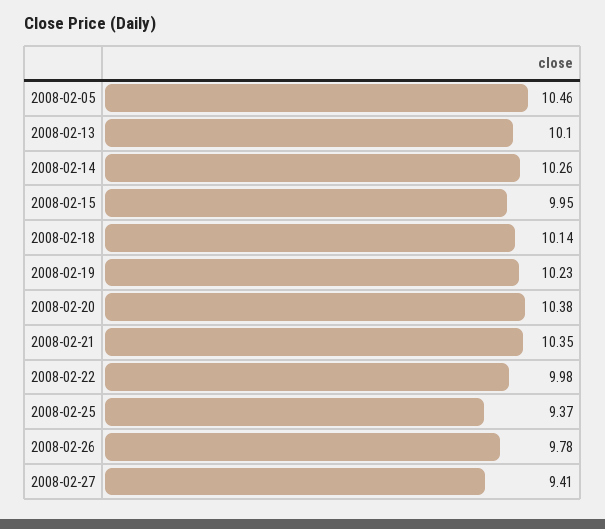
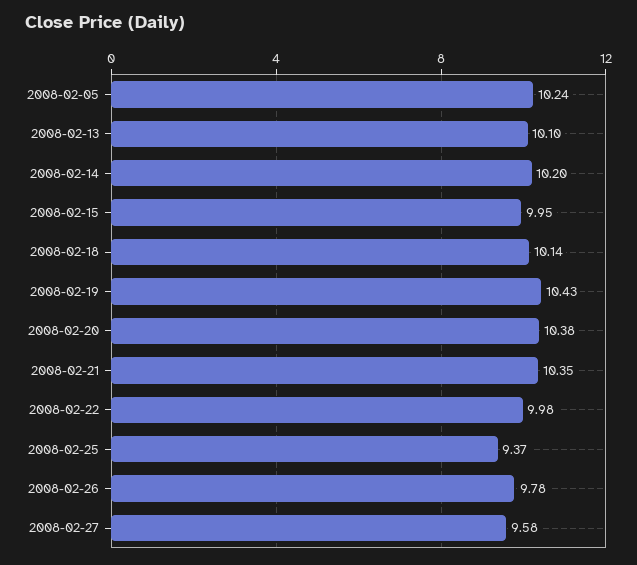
2008-02-05: 10.46 -> 10.24
2008-02-14: 10.26 -> 10.2
2008-02-19: 10.23 -> 10.43
2008-02-27: 9.41 -> 9.58

